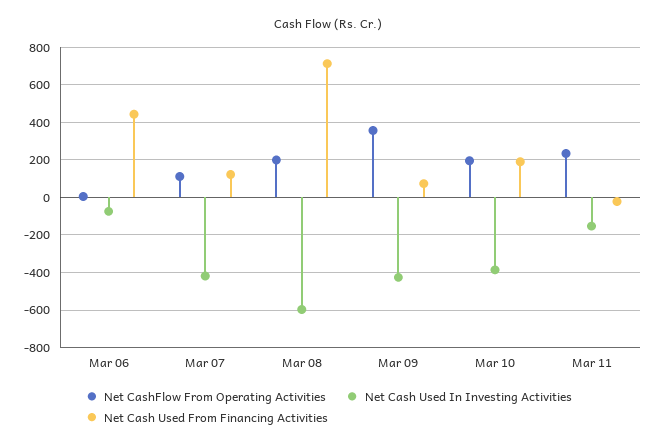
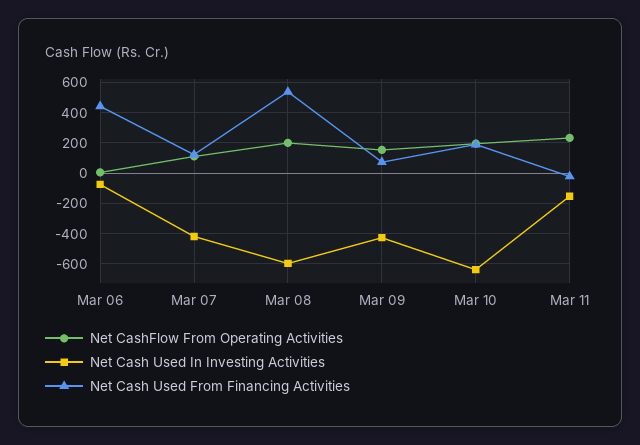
Net Cash Used From Financing Activities, Mar 08: 700 -> 550
Net CashFlow From Operating Activities, Mar 09: 350 -> 150
Net Cash Used In Investing Activities, Mar 10: -400 -> -650

